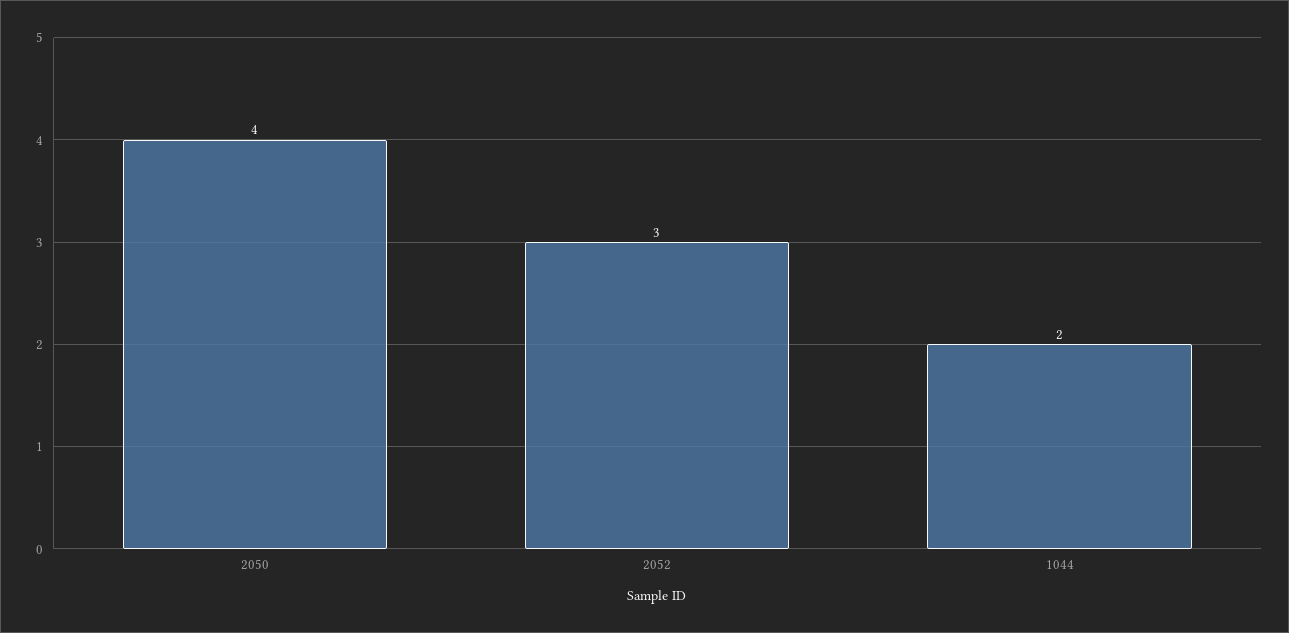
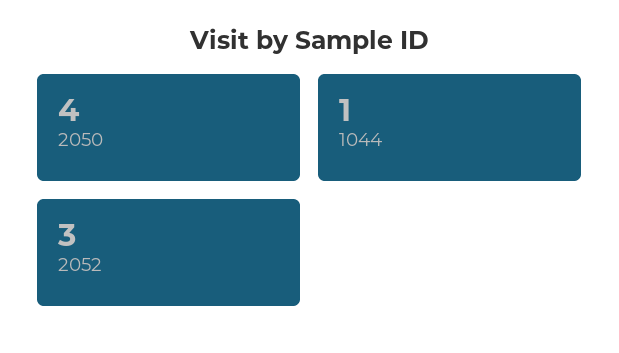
1044: 2 -> 1

